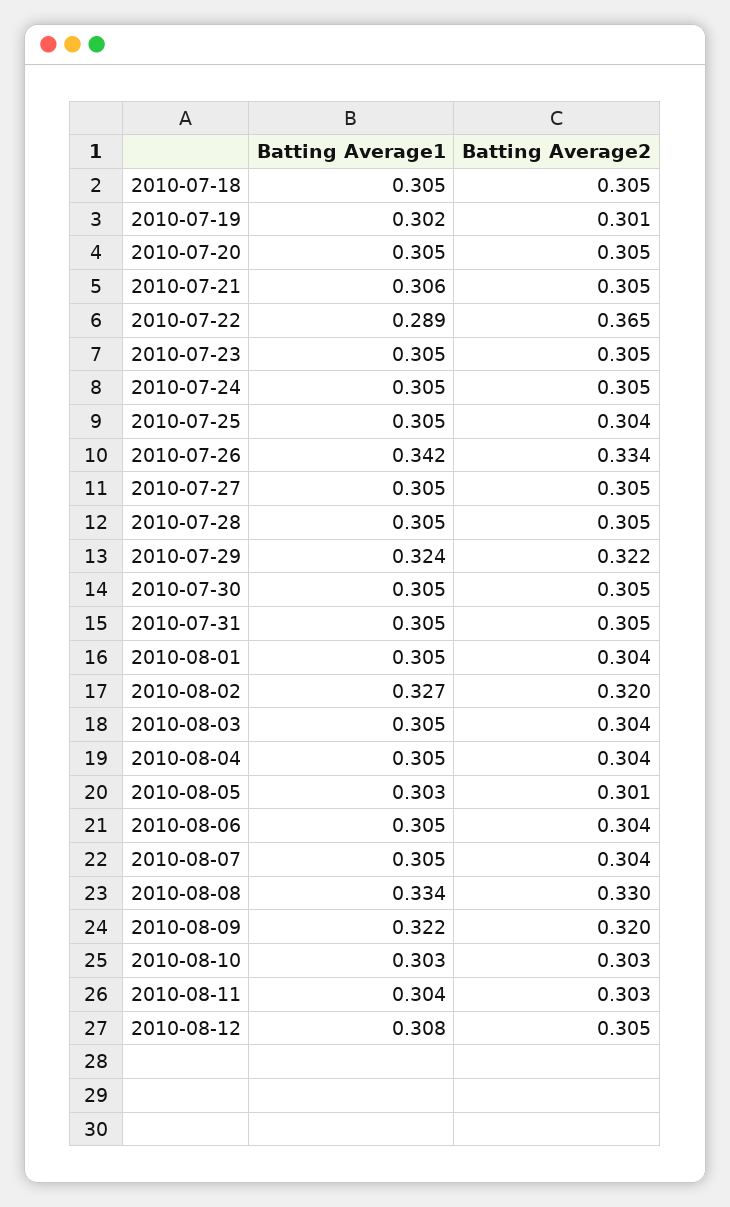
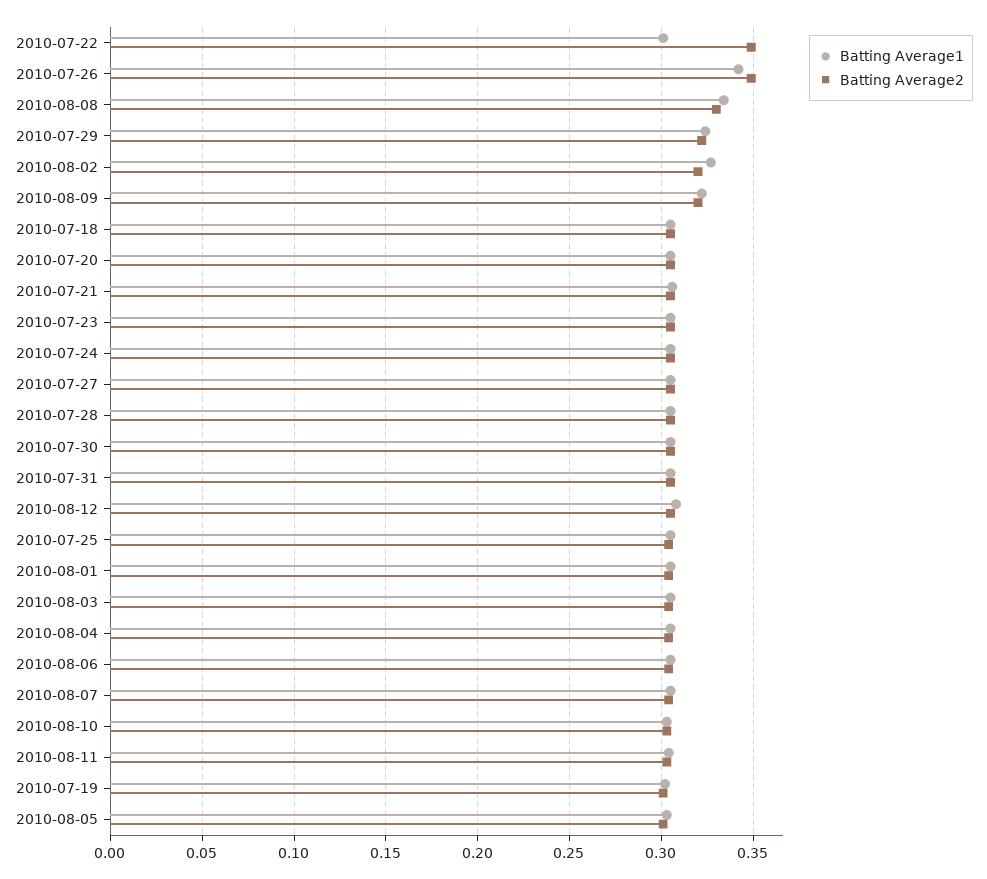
Batting Average1, 2010-07-22: 0.289 -> 0.3
Batting Average2, 2010-07-22: 0.365 -> 0.35
Batting Average2, 2010-07-26: 0.334 -> 0.35

